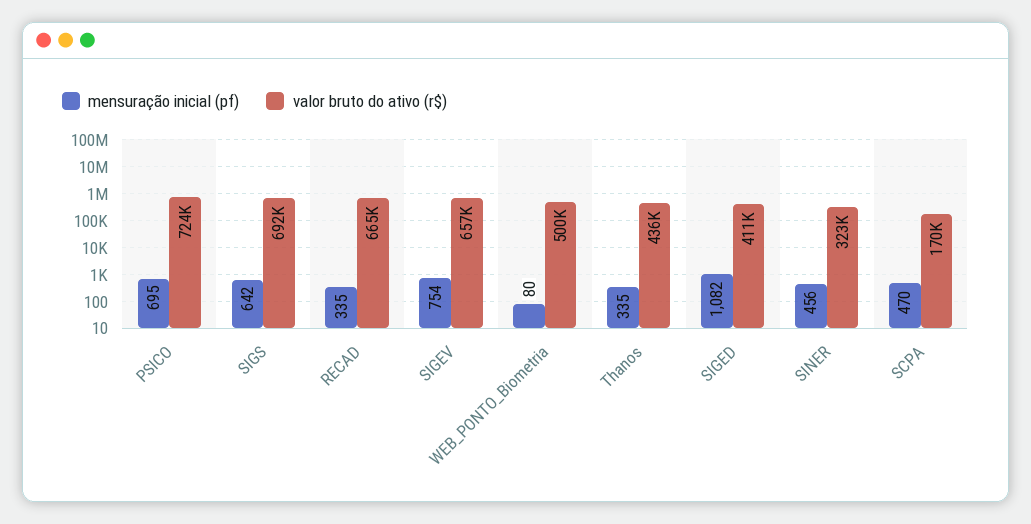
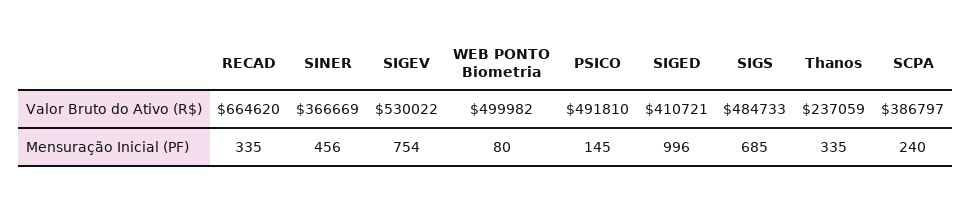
mensuração inicial (pf), PSICO: 695 -> 145
valor bruto do ativo (r$), PSICO: 724000 -> 491810
mensuração inicial (pf), SIGS: 642 -> 685
valor bruto do ativo (r$), SIGS: 692000 -> 484733
valor bruto do ativo (r$), SIGEV: 657000 -> 530022
valor bruto do ativo (r$), Thanos: 436000 -> 237059
mensuração inicial (pf), SIGED: 1082 -> 996
valor bruto do ativo (r$), SINER: 323000 -> 366669
mensuração inicial (pf), SCPA: 470 -> 240
valor bruto do ativo (r$), SCPA: 170000 -> 386797

